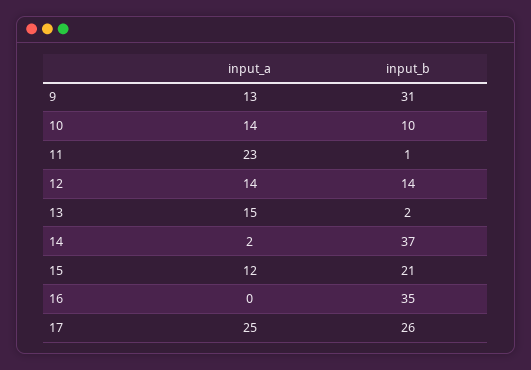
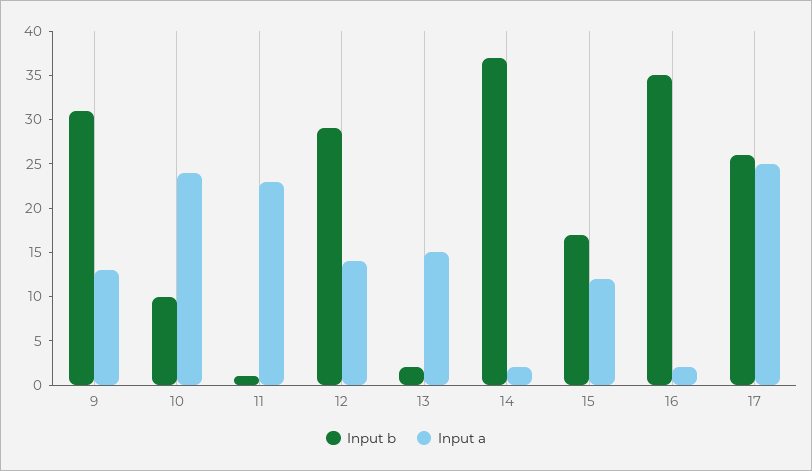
input_a, 10: 14 -> 24
input_b, 12: 14 -> 29
input_b, 15: 21 -> 17
input_a, 16: 0 -> 2

